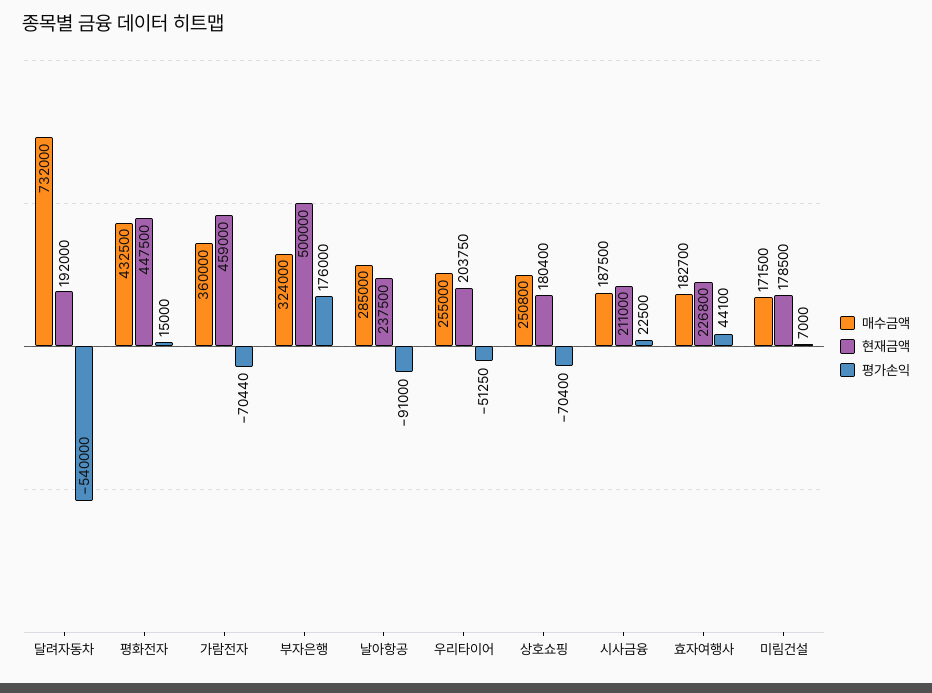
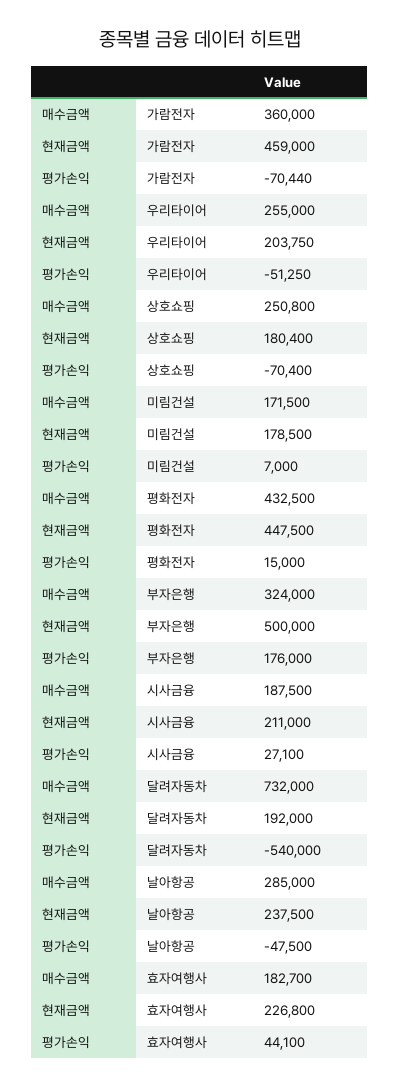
평가손익, 날아항공: -91000 -> -47500
평가손익, 시사금융: 22500 -> 27100

